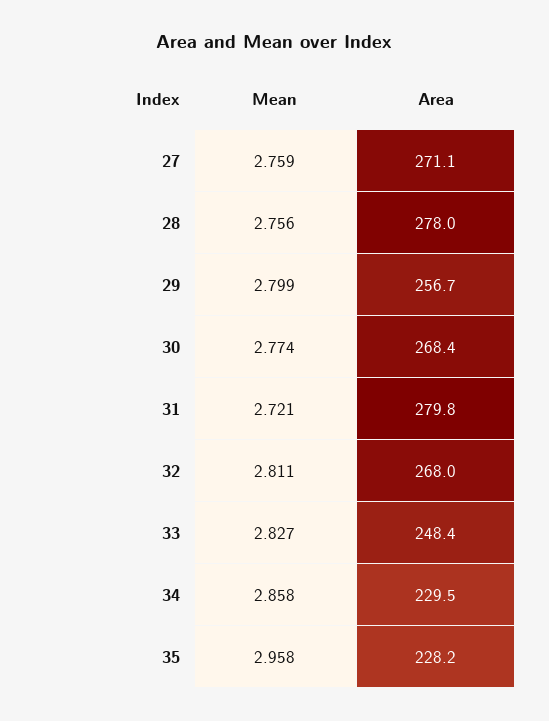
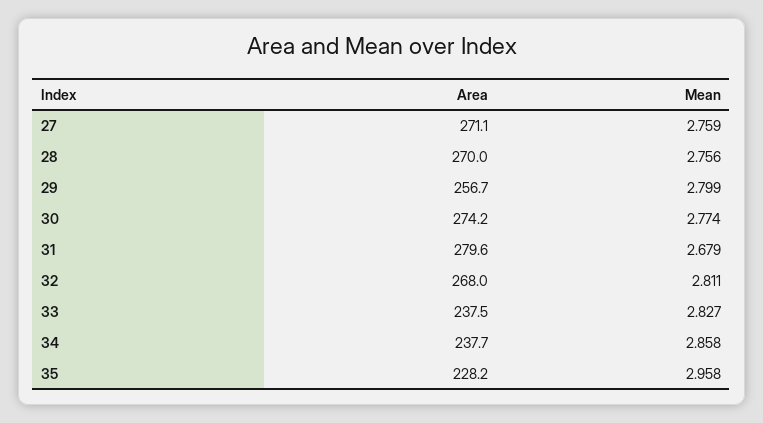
Area, 28: 278 -> 270
Area, 30: 268.4 -> 274.2
Mean, 31: 2.721 -> 2.679
Area, 31: 279.8 -> 279.6
Area, 33: 248.4 -> 237.5
Area, 34: 229.5 -> 237.7

